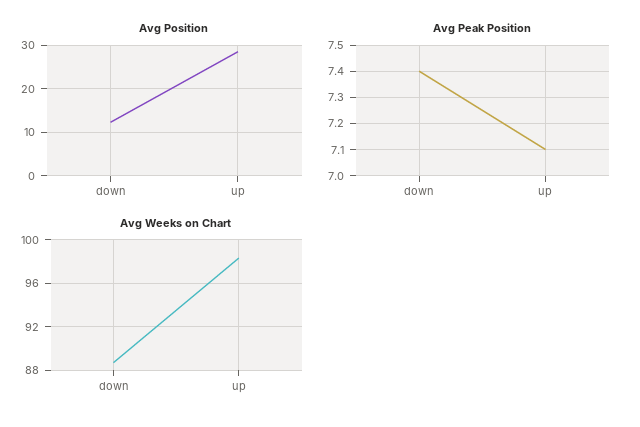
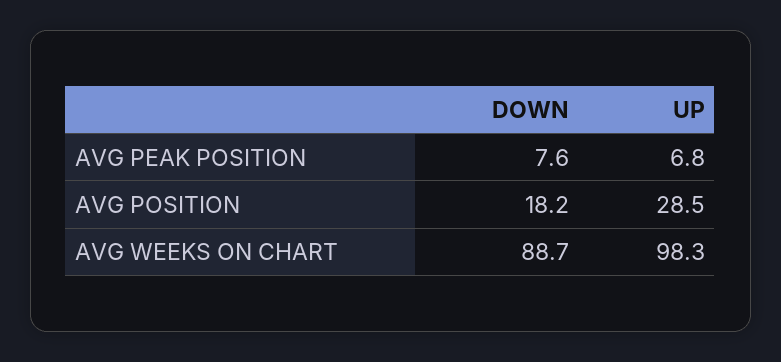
Avg Position, down: 12 -> 18.2
Avg Peak Position, down: 7.4 -> 7.6
Avg Peak Position, up: 7.1 -> 6.8

